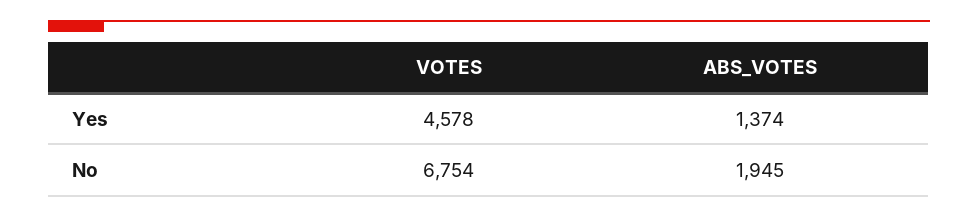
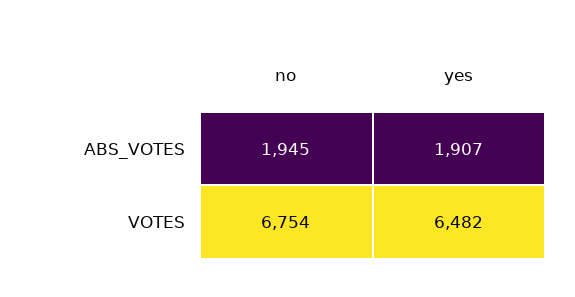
VOTES, Yes: 4578 -> 6482
ABS_VOTES, Yes: 1374 -> 1907

